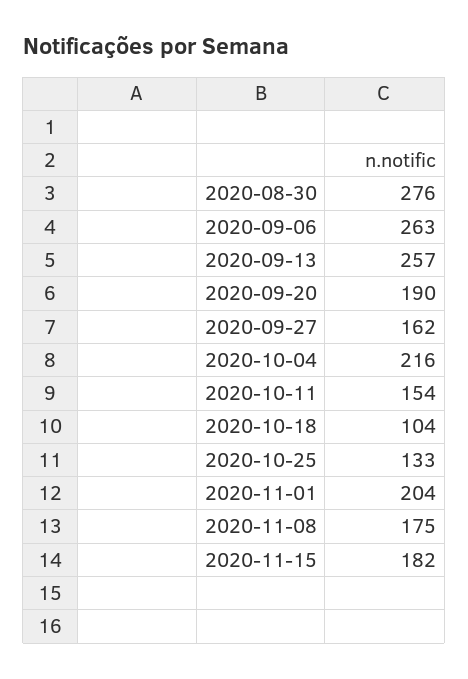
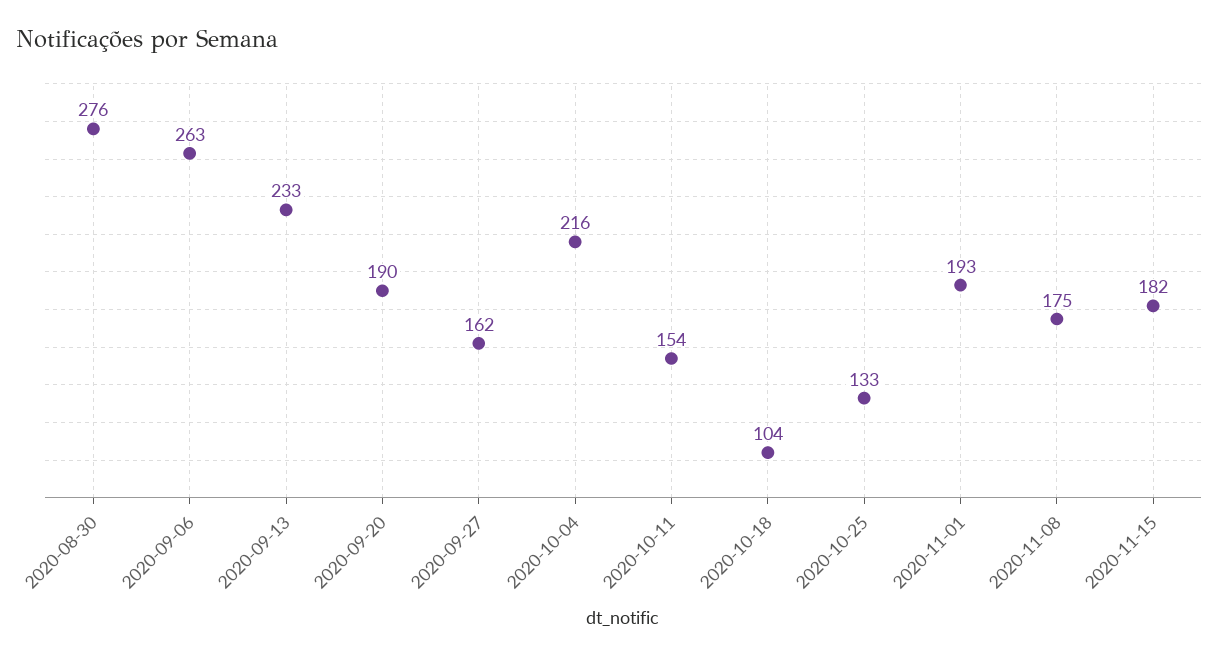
2020-09-13: 257 -> 233
2020-11-01: 204 -> 193

